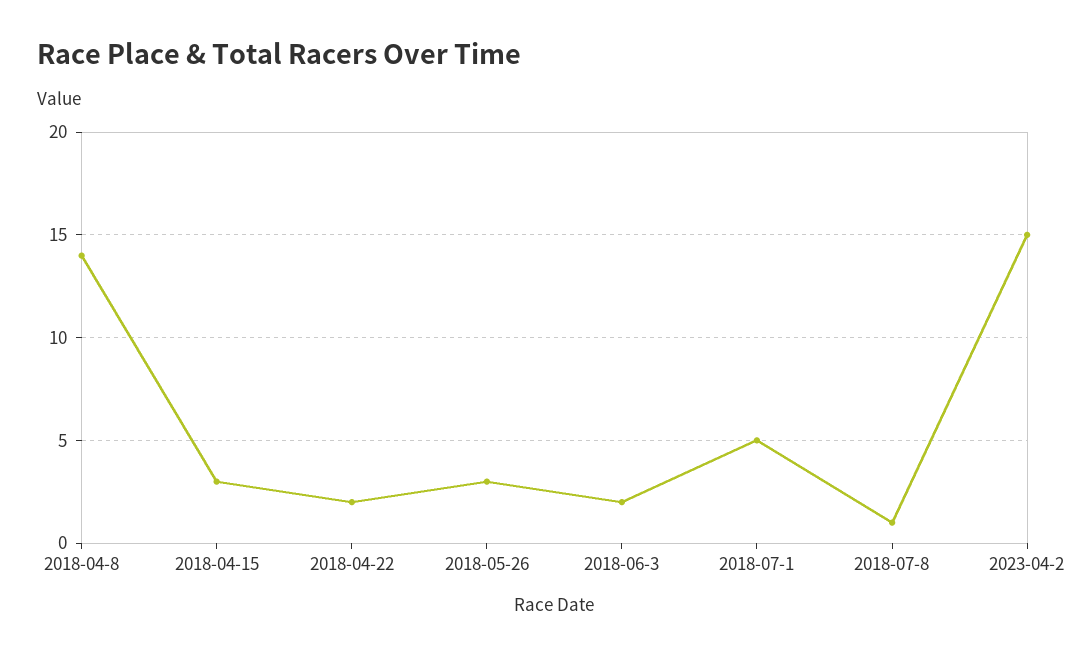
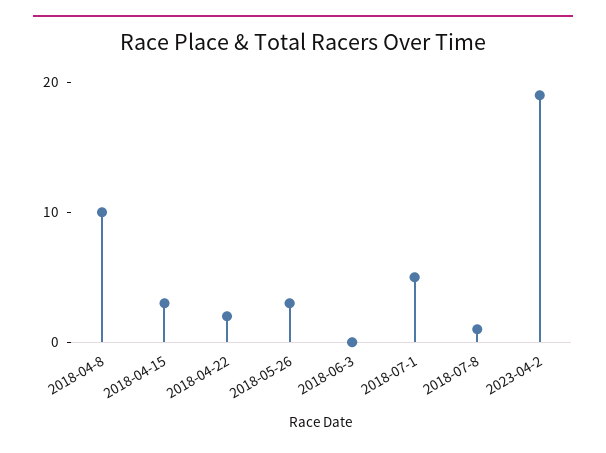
2018-04-8: 14 -> 10
2018-06-3: 2 -> 0
2023-04-2: 15 -> 19

